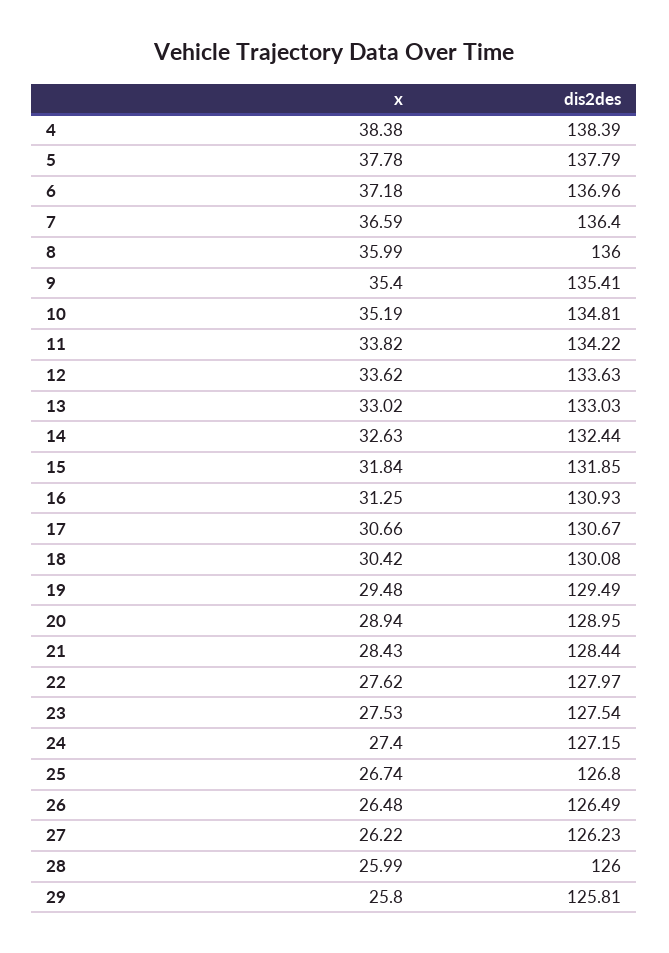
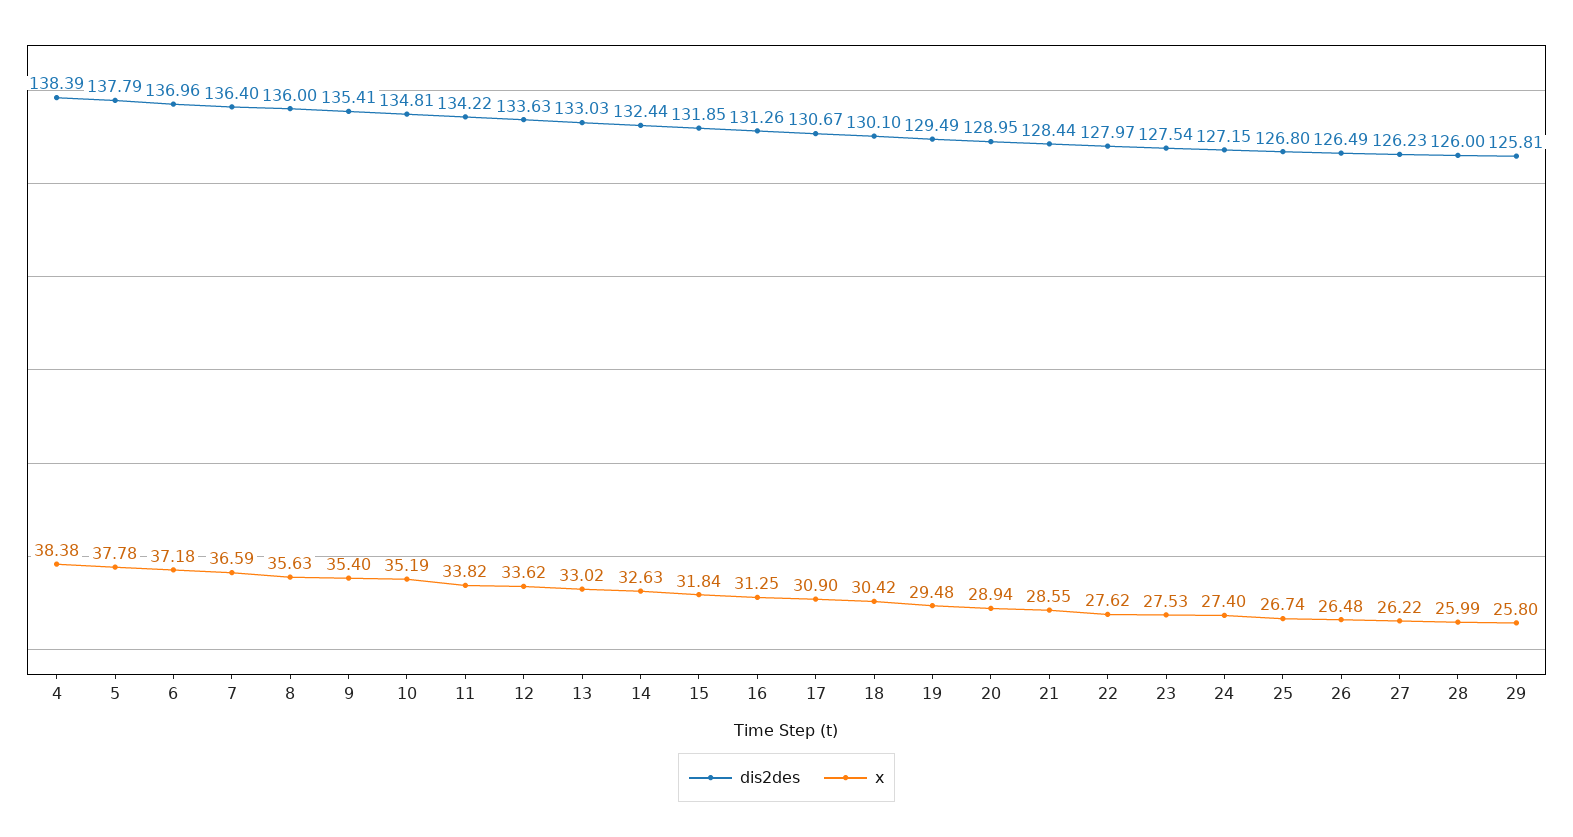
x, 8: 35.99 -> 35.63
dis2des, 16: 130.93 -> 131.26
x, 17: 30.66 -> 30.9
dis2des, 18: 130.08 -> 130.1
x, 21: 28.43 -> 28.55

